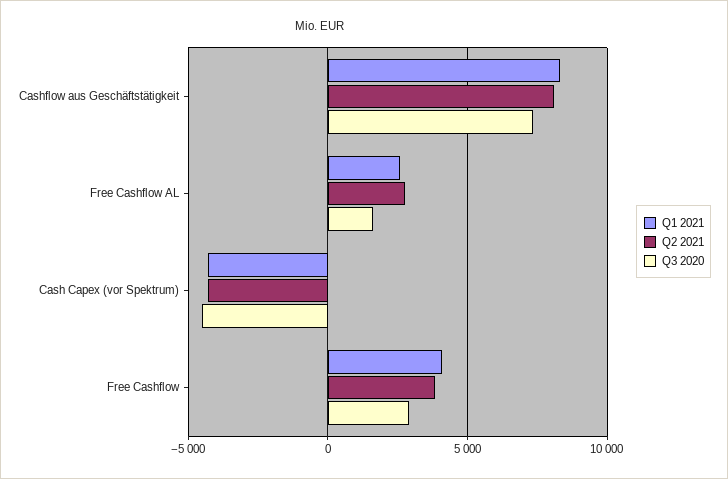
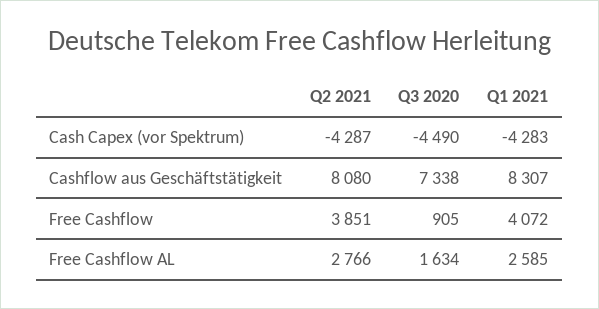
Q3 2020, Free Cashflow: 3000 -> 905

